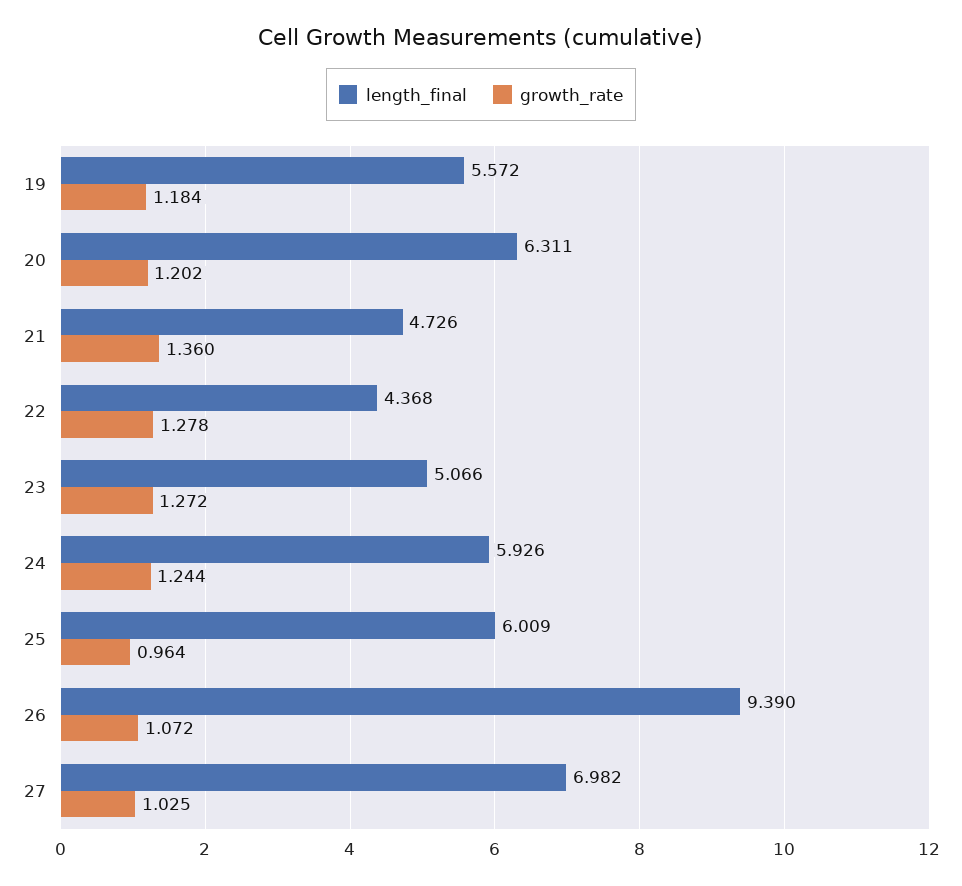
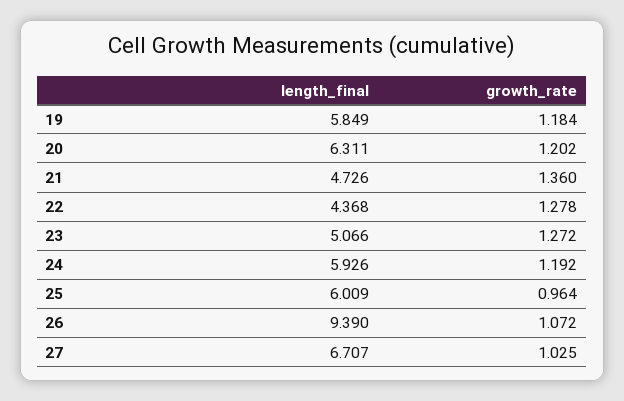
length_final, 19: 5.572 -> 5.849
growth_rate, 24: 1.244 -> 1.192
length_final, 27: 6.982 -> 6.707

